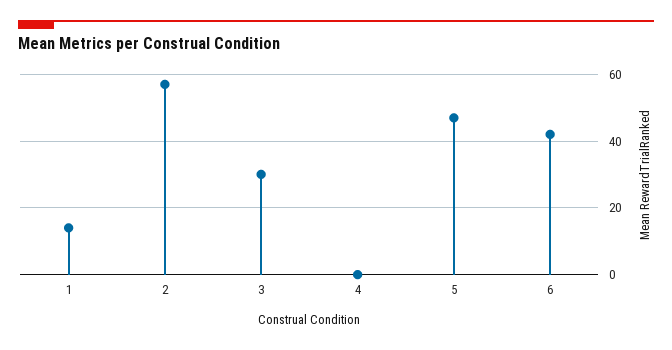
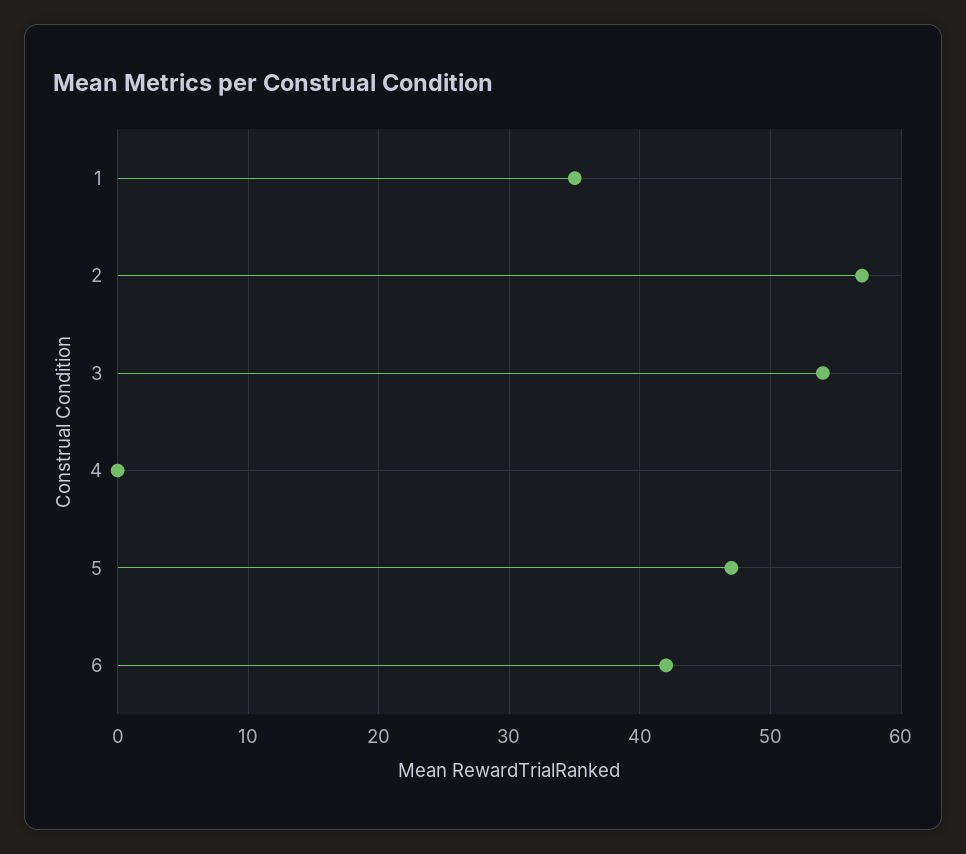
1: 15 -> 35
3: 30 -> 54

